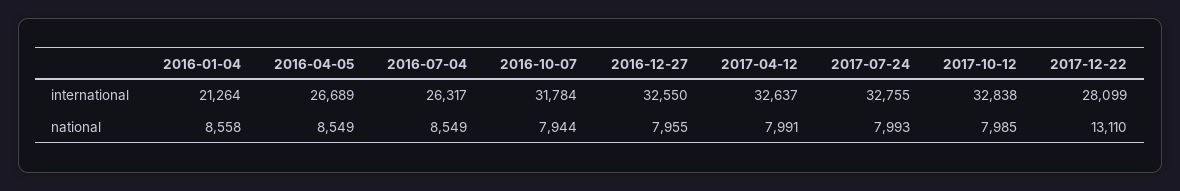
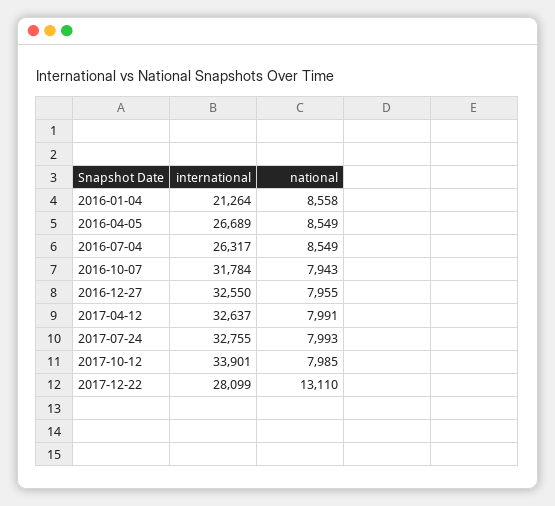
2017-10-12, international: 32838 -> 33901
2016-10-07, national: 7944 -> 7943

